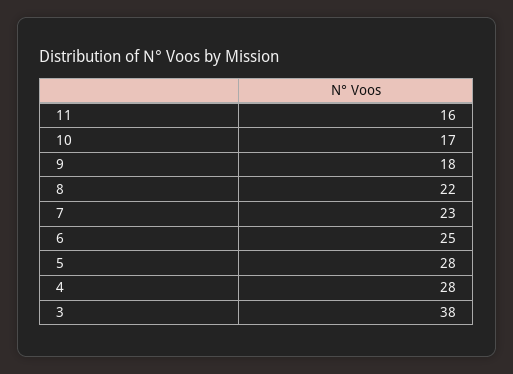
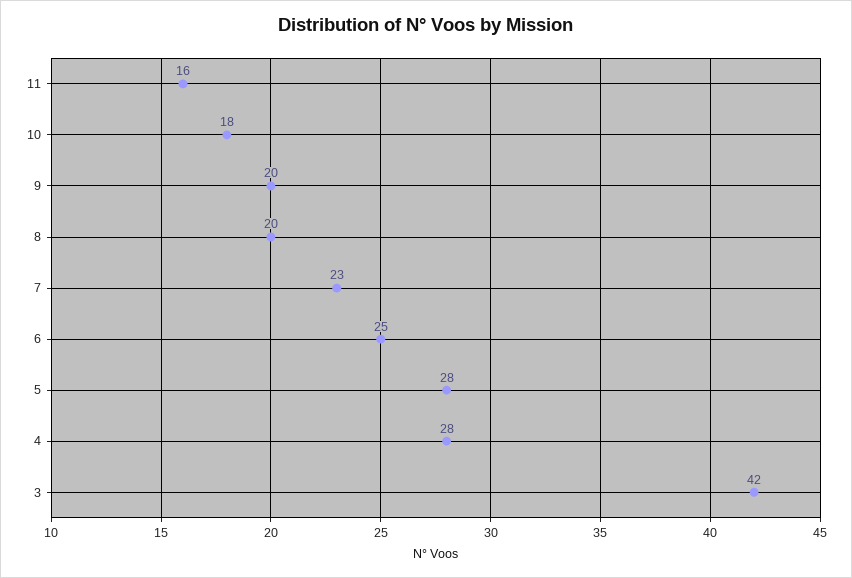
10: 17 -> 18
9: 18 -> 20
8: 22 -> 20
3: 38 -> 42

